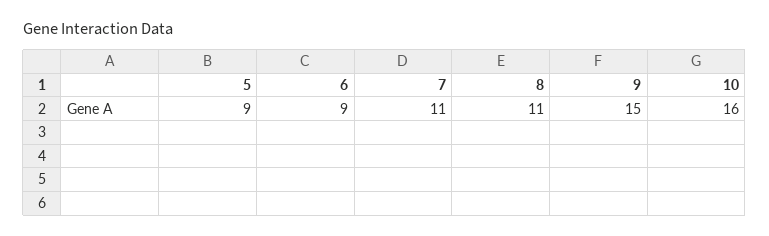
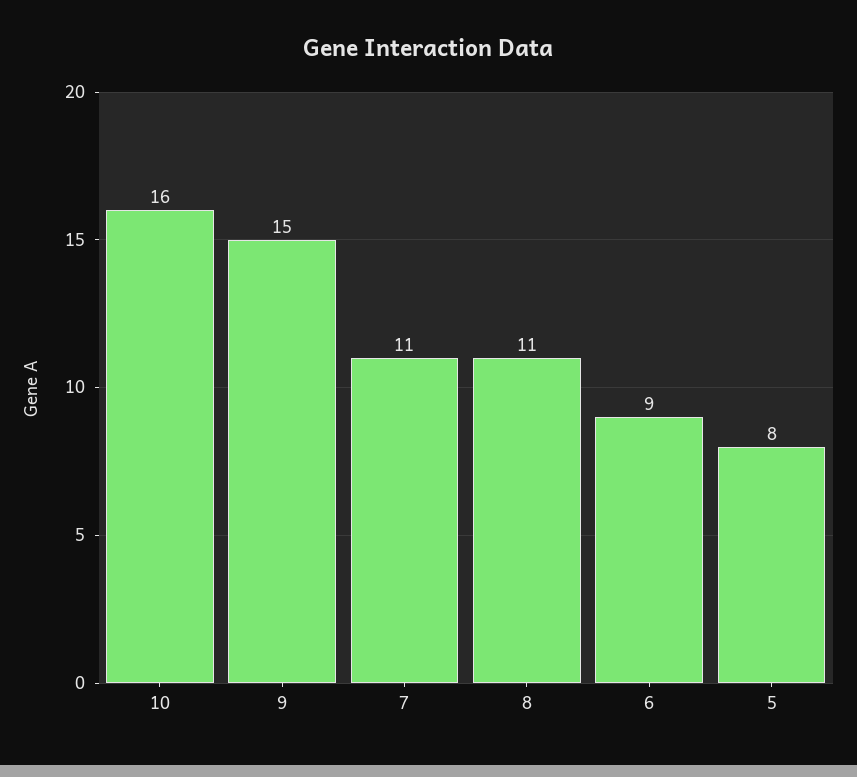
5: 9 -> 8

